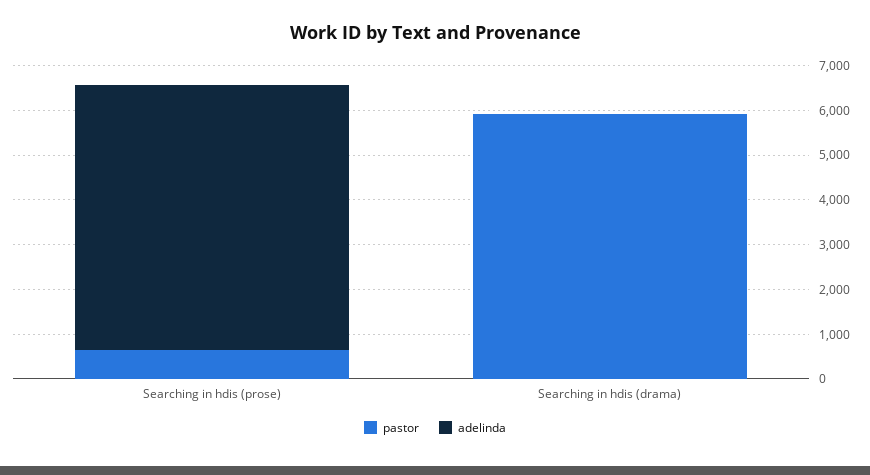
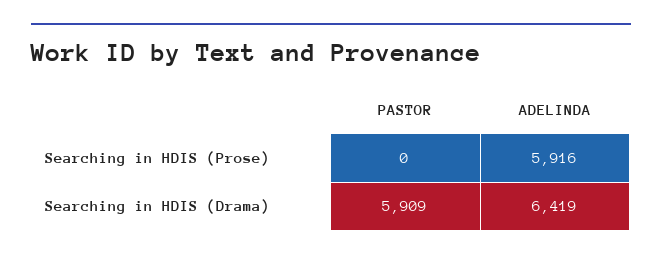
pastor, Searching in hdis (prose): 600 -> 0
adelinda, Searching in hdis (drama): 0 -> 6419

